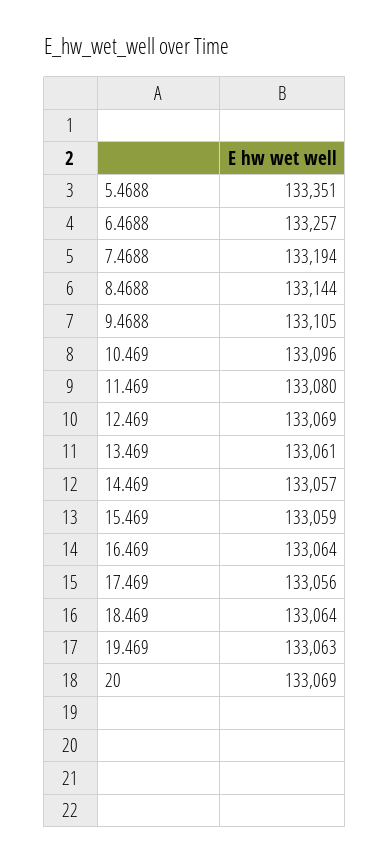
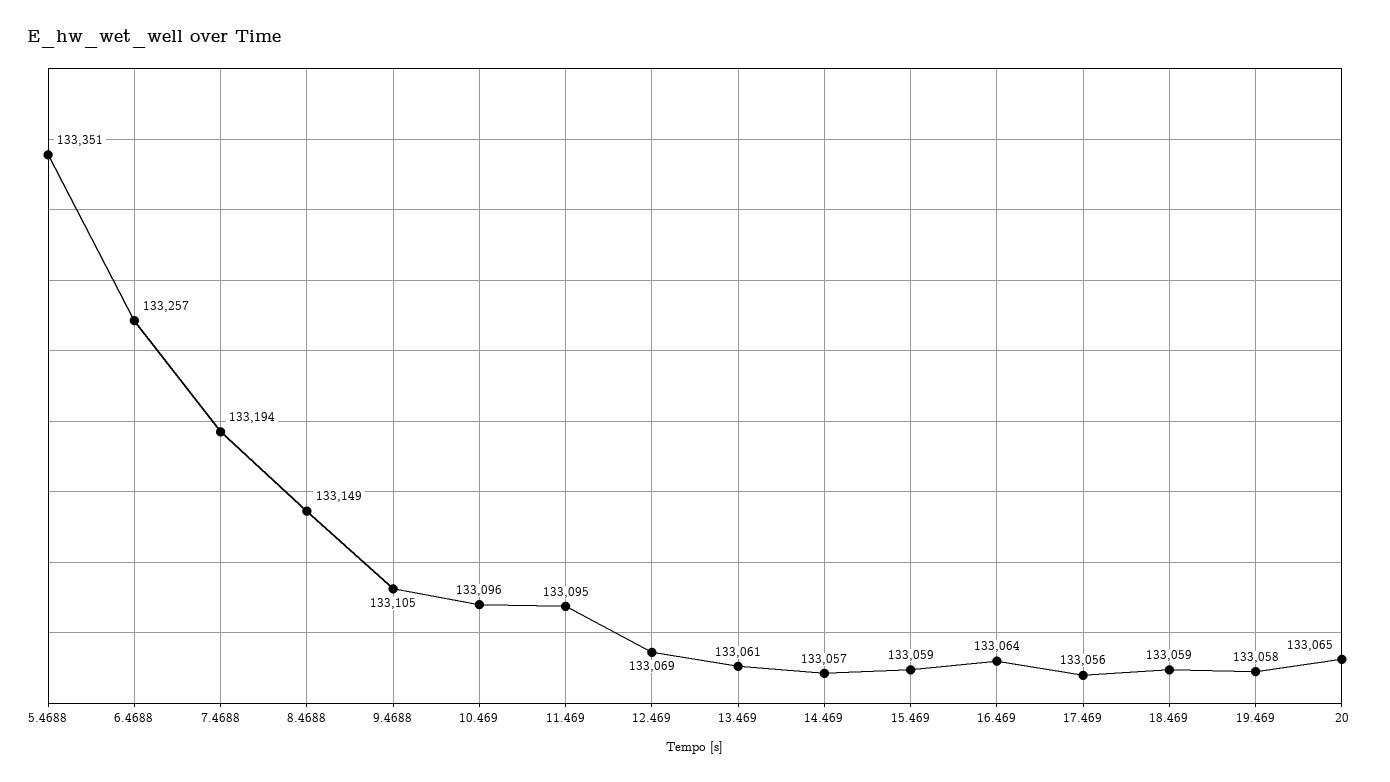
8.4688: 133144 -> 133149
11.469: 133080 -> 133095
18.469: 133064 -> 133059
19.469: 133063 -> 133058
20: 133069 -> 133065

